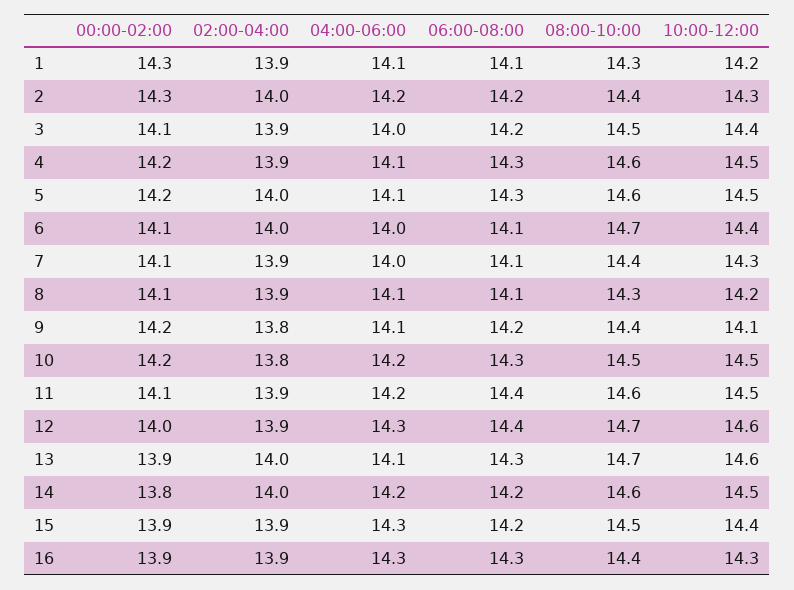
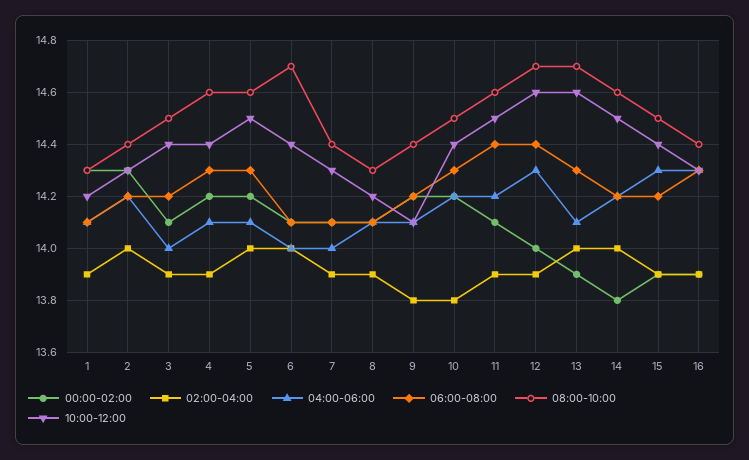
10:00-12:00, 4: 14.5 -> 14.4
10:00-12:00, 10: 14.5 -> 14.4

